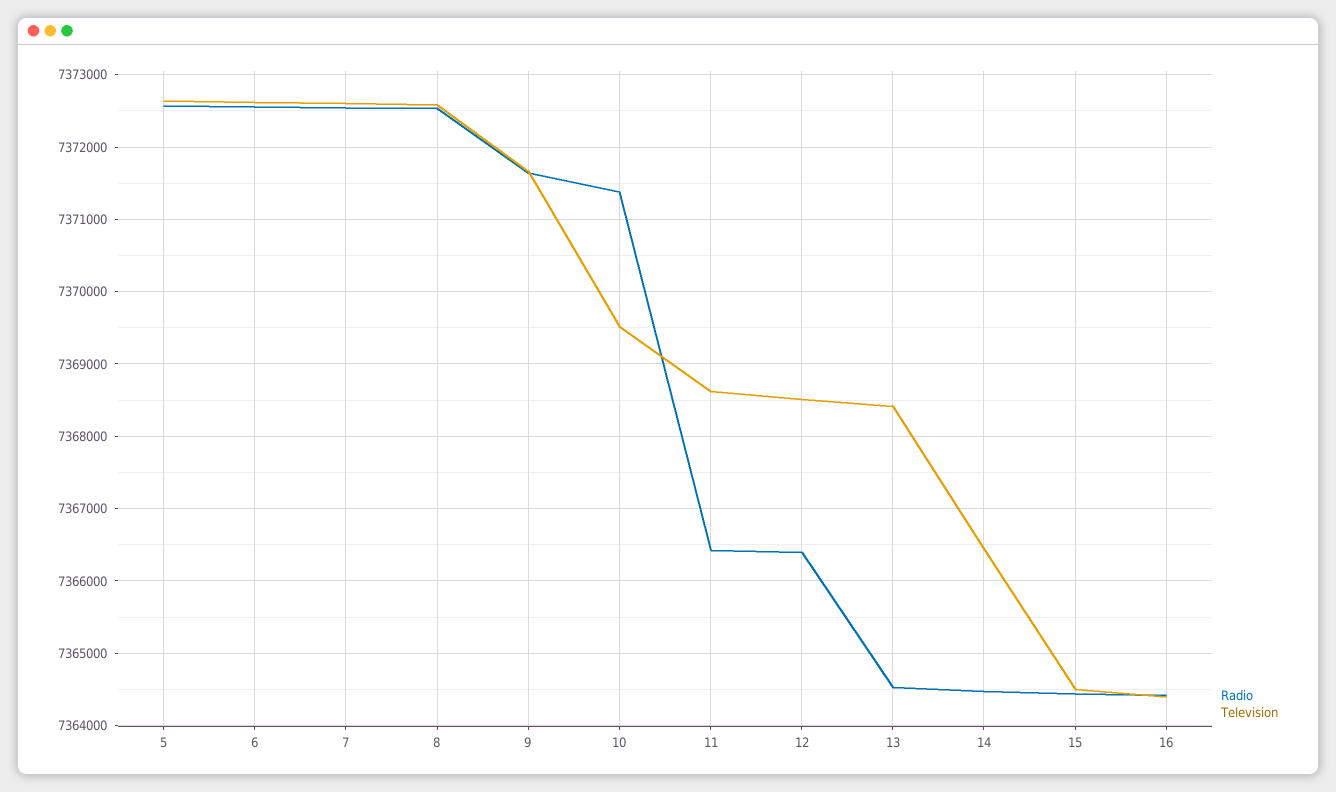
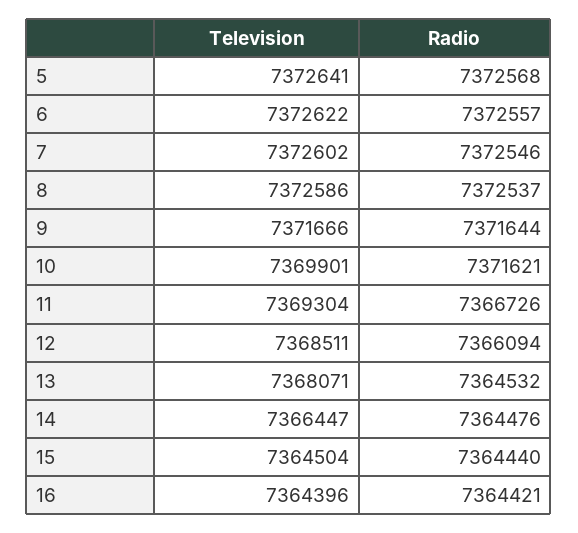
Radio, 10: 7371400 -> 7371621
Television, 10: 7369500 -> 7369901
Radio, 11: 7366400 -> 7366726
Television, 11: 7368600 -> 7369304
Radio, 12: 7366400 -> 7366094
Television, 13: 7368400 -> 7368071

